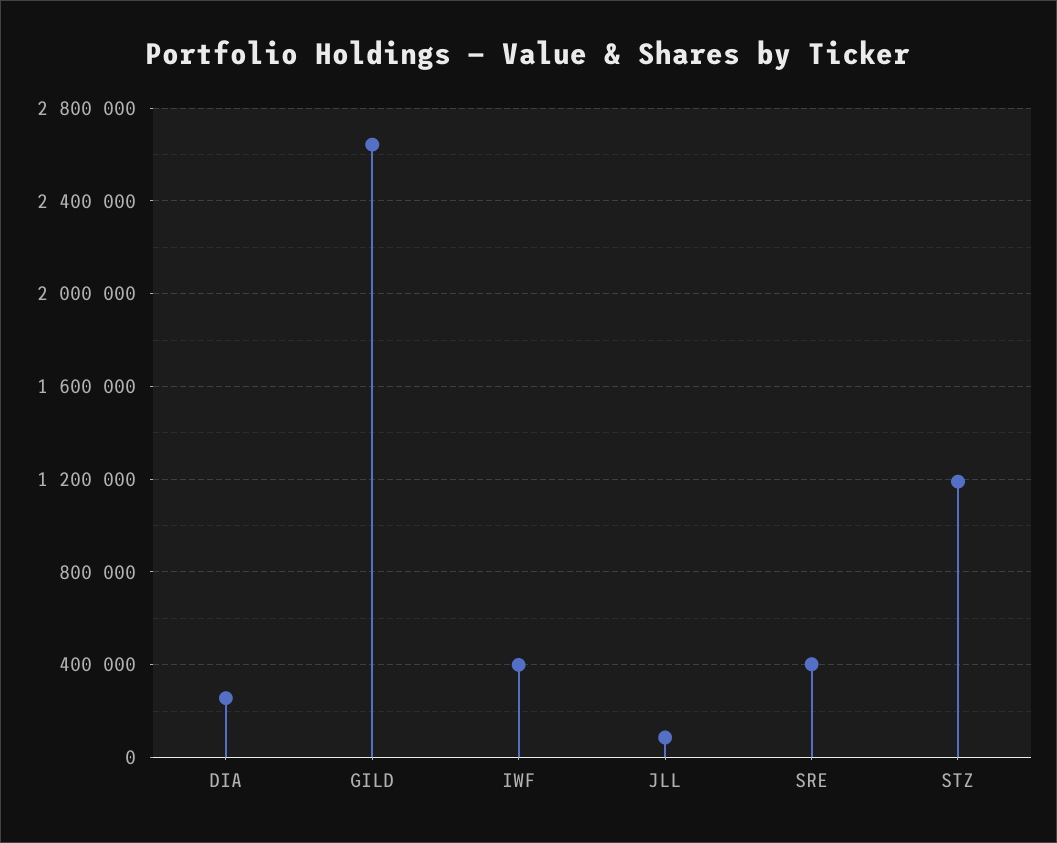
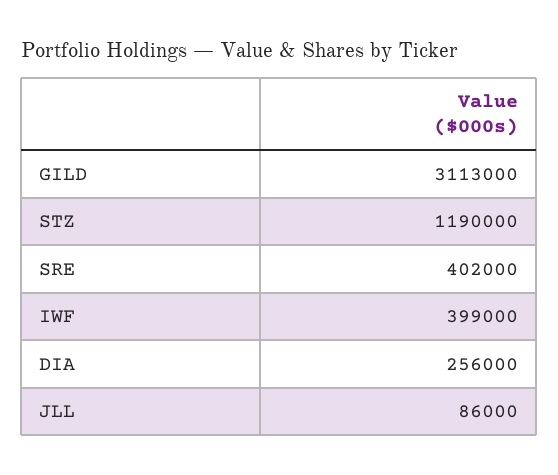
GILD: 2650000 -> 3113000

